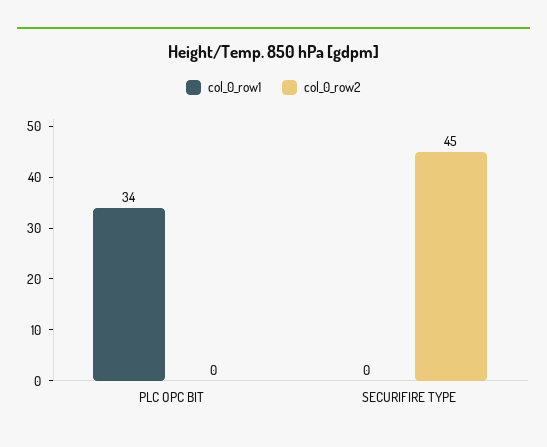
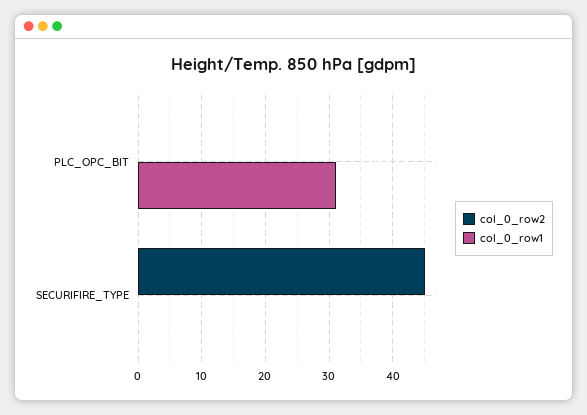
col_0_row1, PLC OPC BIT: 34 -> 31

